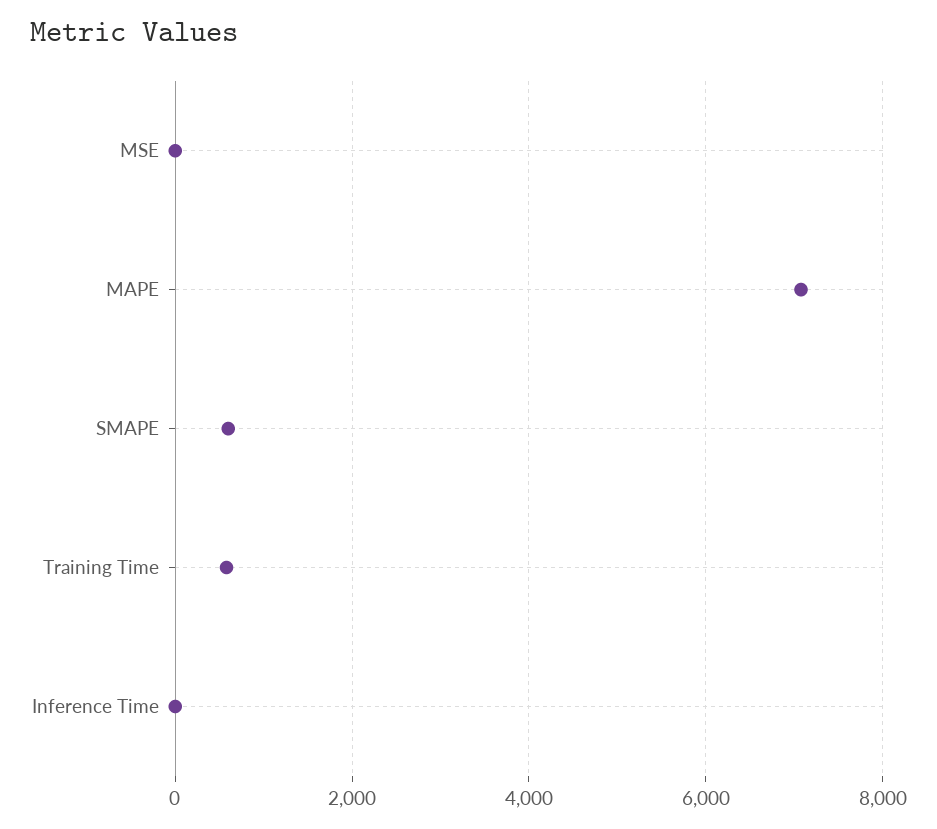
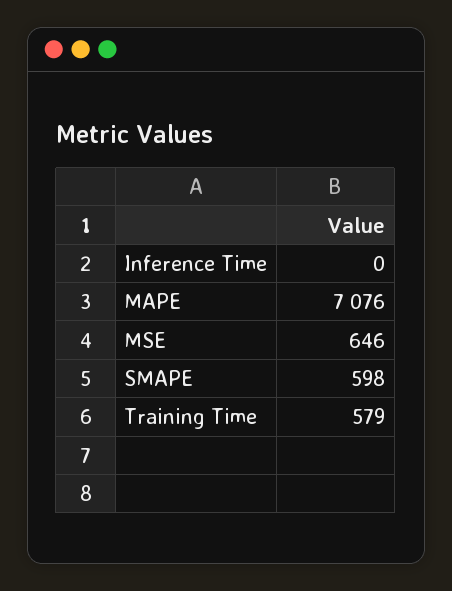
MSE: 0 -> 646

